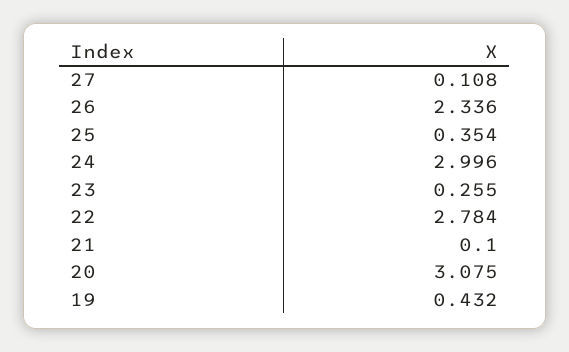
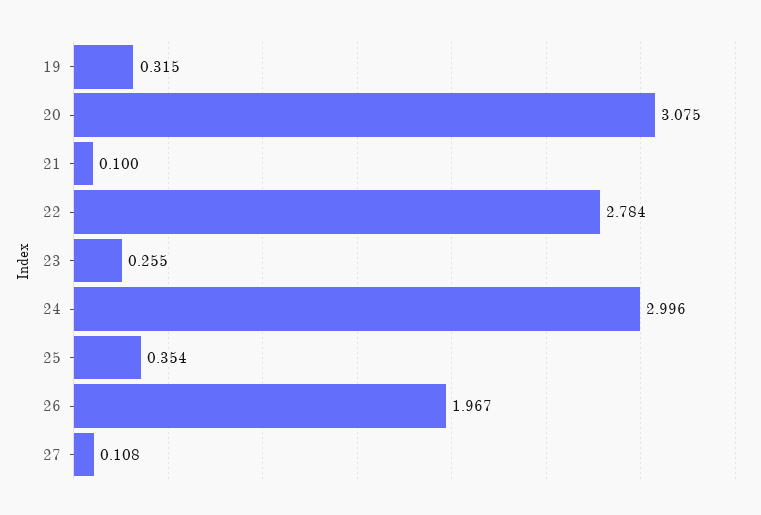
26: 2.336 -> 1.967
19: 0.432 -> 0.315

